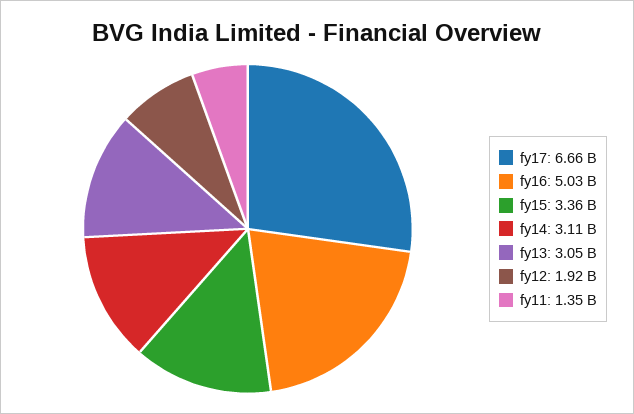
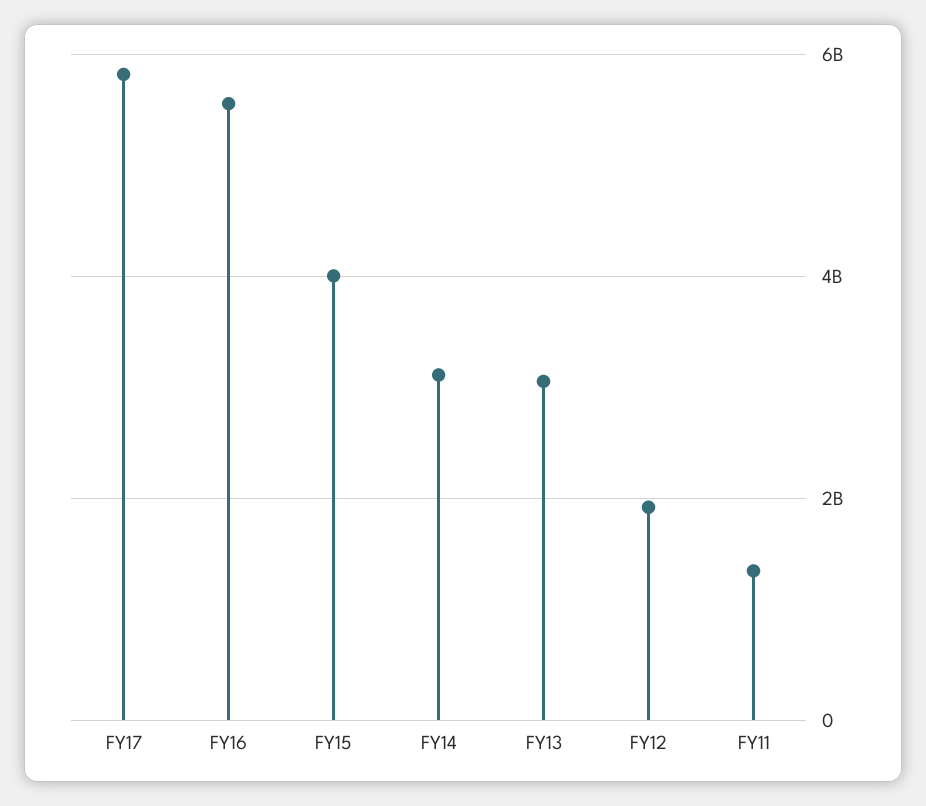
fy17: 6660000000 -> 5800000000
fy16: 5030000000 -> 5600000000
fy15: 3360000000 -> 4000000000

